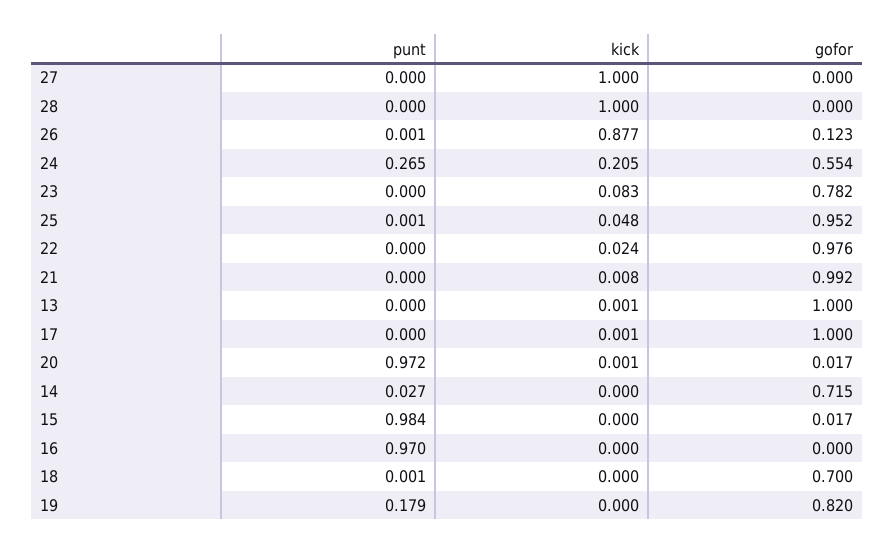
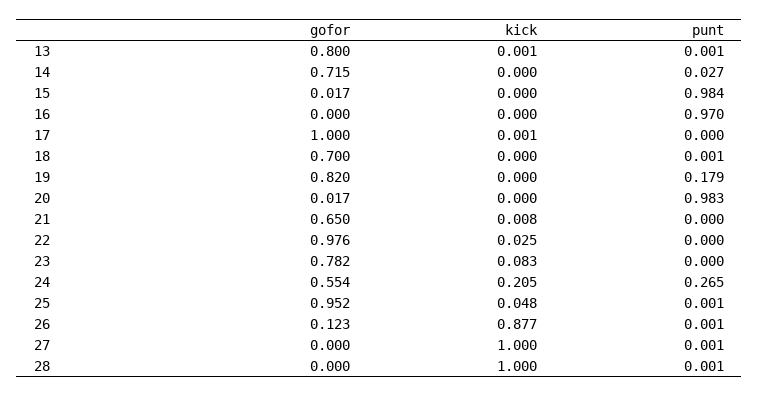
punt, 27: 0 -> 0.001
punt, 28: 0 -> 0.001
kick, 22: 0.024 -> 0.025
gofor, 21: 0.992 -> 0.65
punt, 13: 0 -> 0.001
gofor, 13: 1 -> 0.8
punt, 20: 0.972 -> 0.983
kick, 20: 0.001 -> 0

